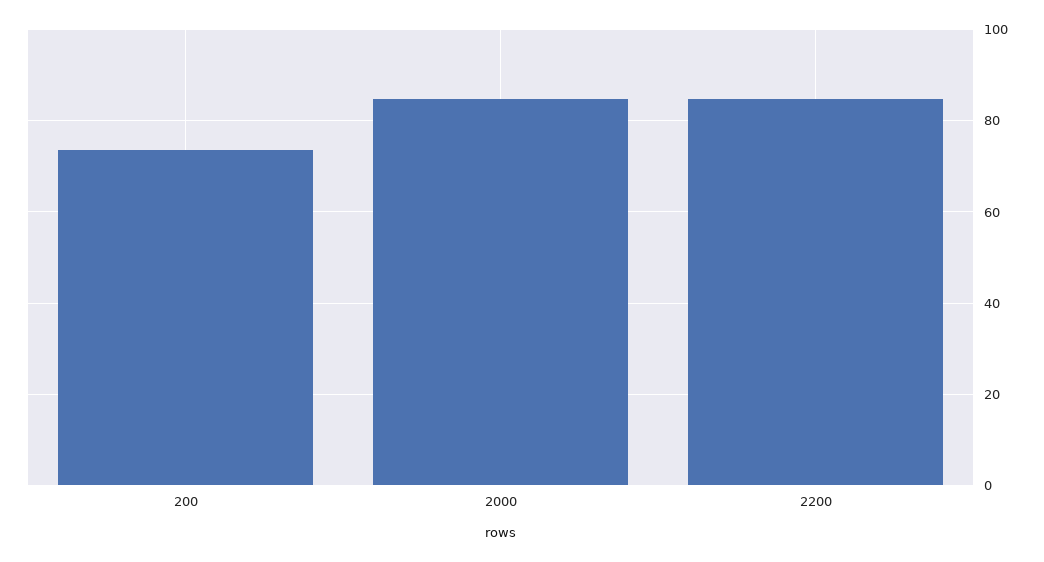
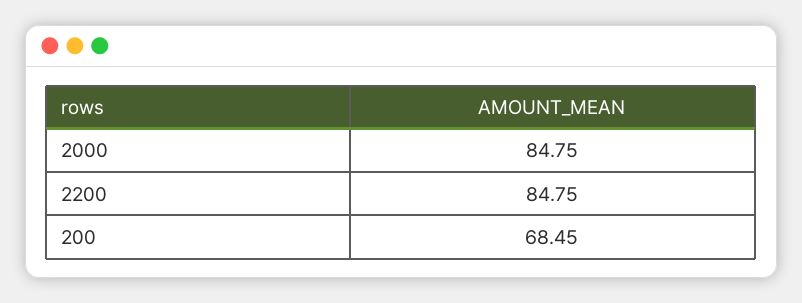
200: 74 -> 68.45

